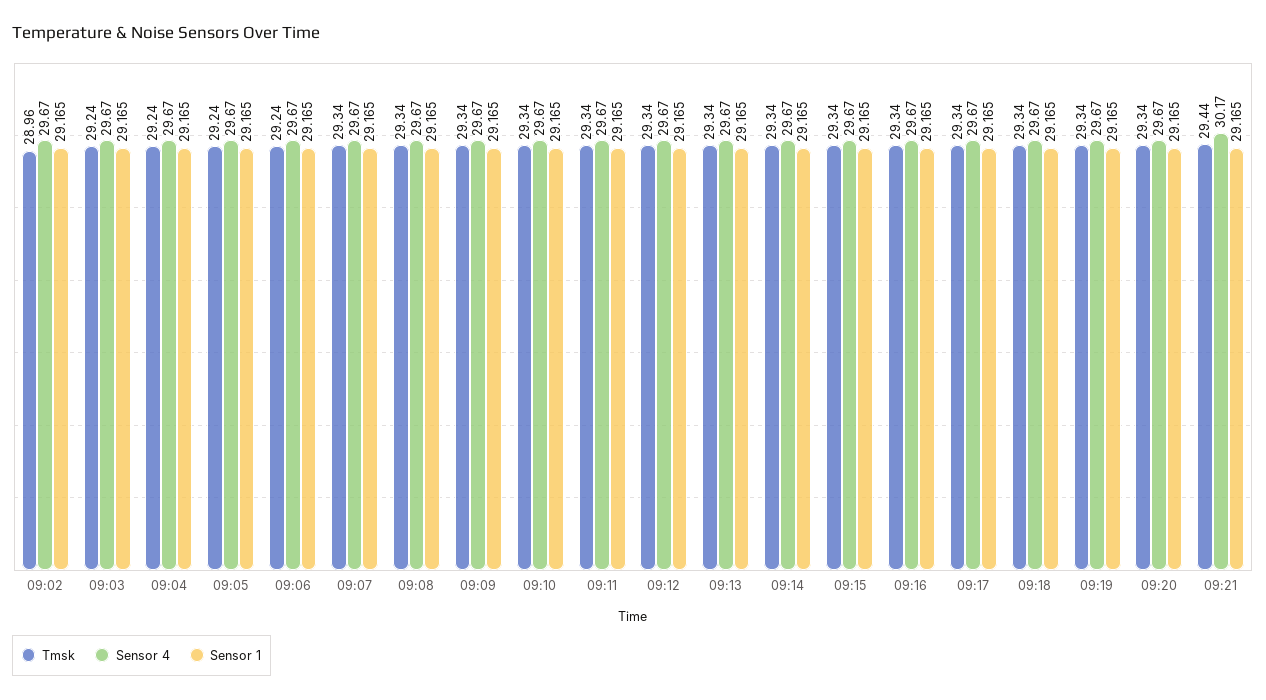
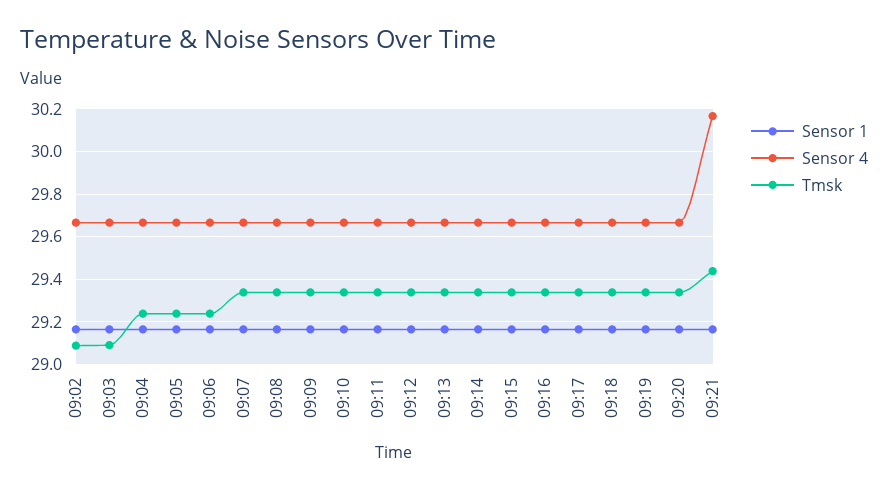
Tmsk, 09:02: 28.96 -> 29.1
Tmsk, 09:03: 29.24 -> 29.1

